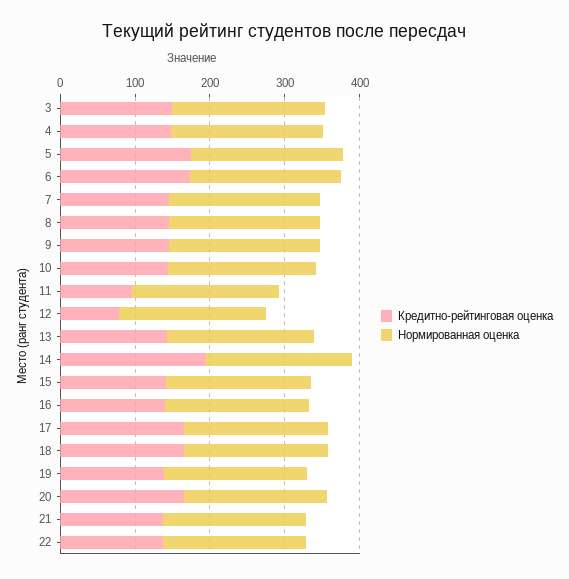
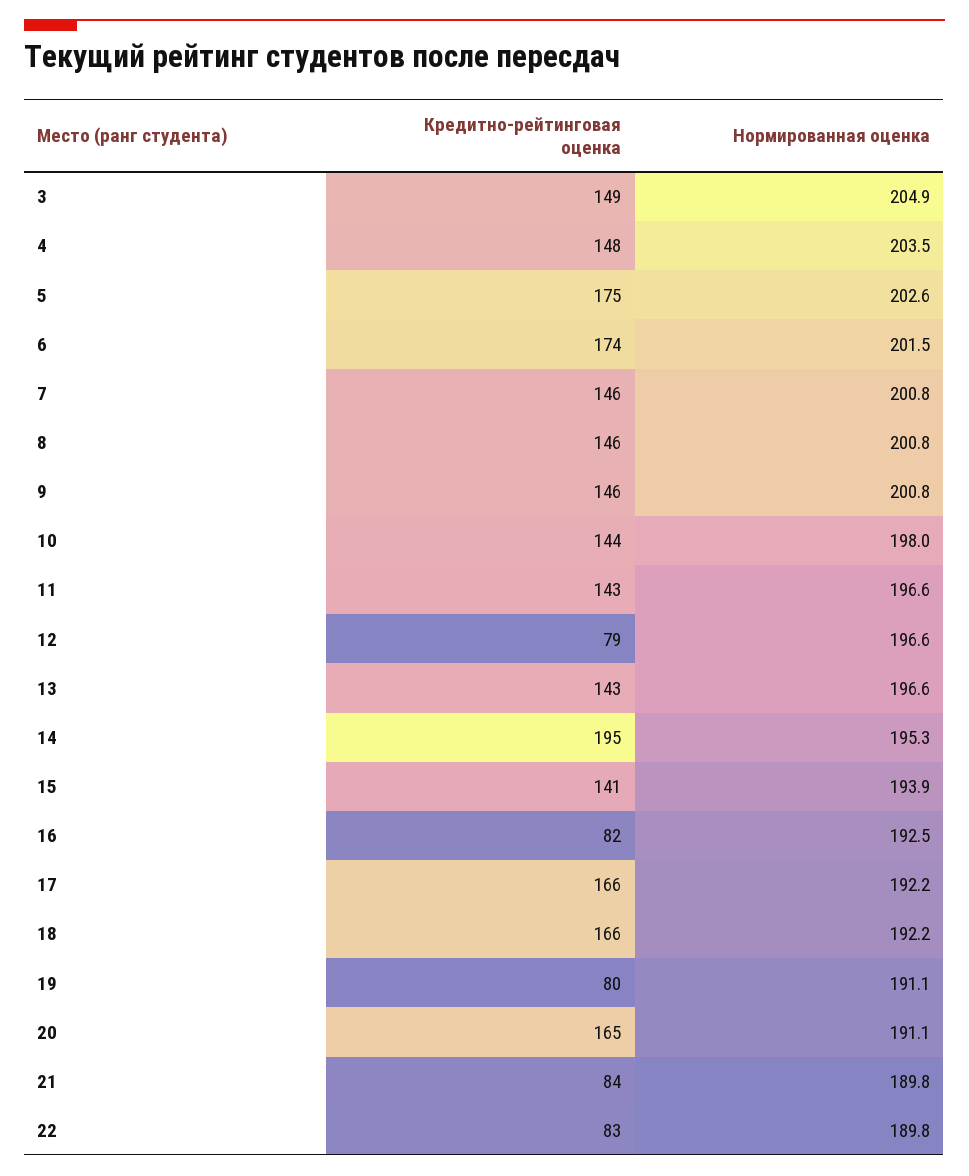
Кредитно-рейтинговая оценка, 11: 100 -> 143
Кредитно-рейтинговая оценка, 16: 140 -> 82
Кредитно-рейтинговая оценка, 19: 140 -> 80
Кредитно-рейтинговая оценка, 21: 140 -> 84
Кредитно-рейтинговая оценка, 22: 140 -> 83

